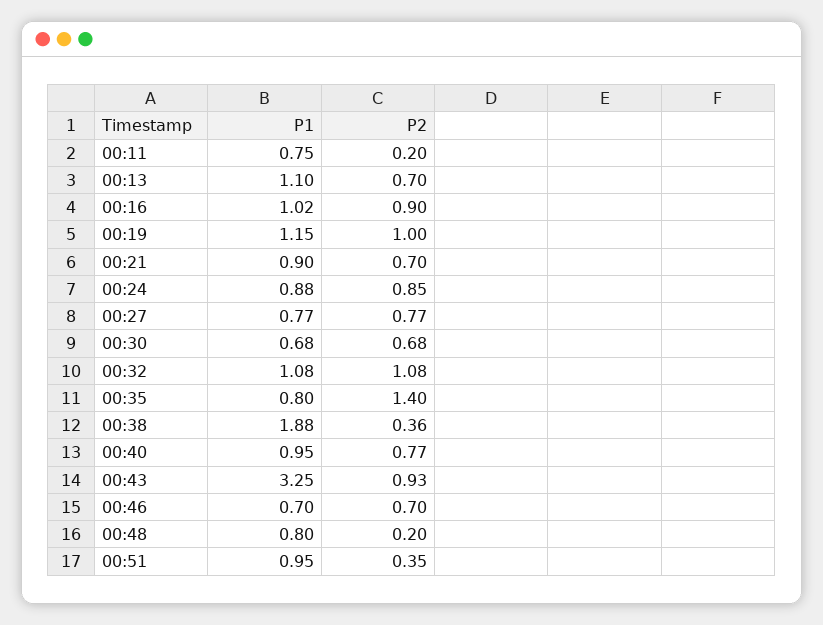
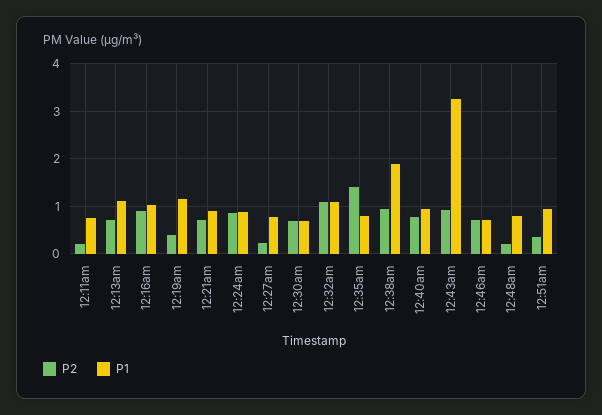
P2, 00:19: 1 -> 0.4
P2, 00:27: 0.77 -> 0.2
P2, 00:38: 0.36 -> 1

